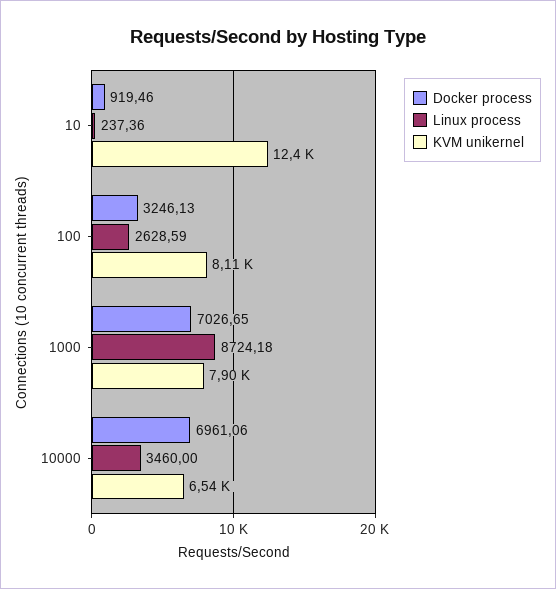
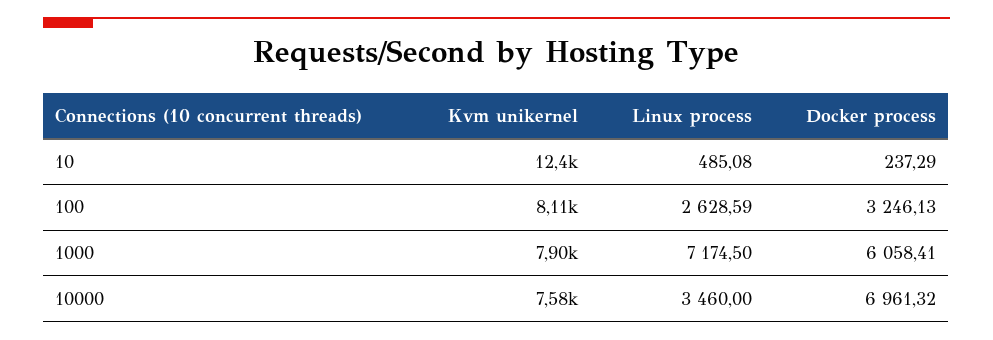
Docker process, 10: 919.46 -> 237.29
Linux process, 10: 237.36 -> 485.08
Docker process, 1000: 7026.65 -> 6058.41
Linux process, 1000: 8724.18 -> 7174.5
Docker process, 10000: 6961.06 -> 6961.32
KVM unikernel, 10000: 6540 -> 7580

